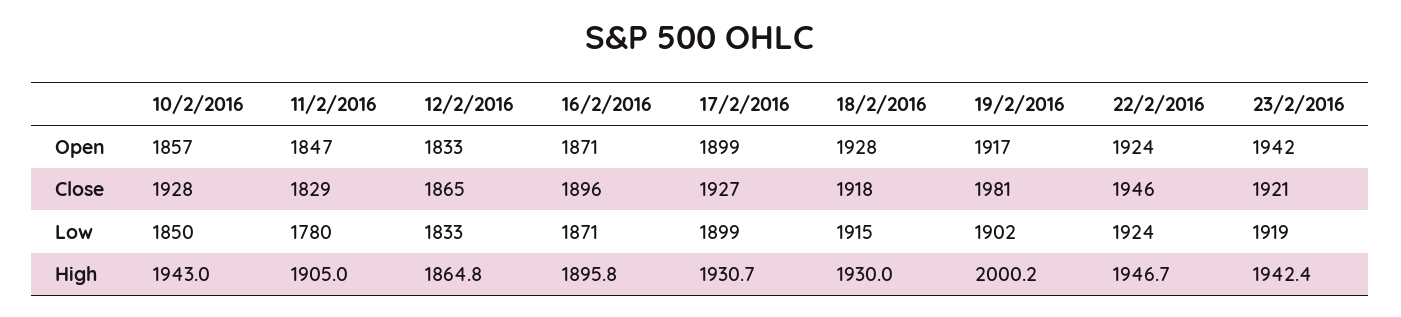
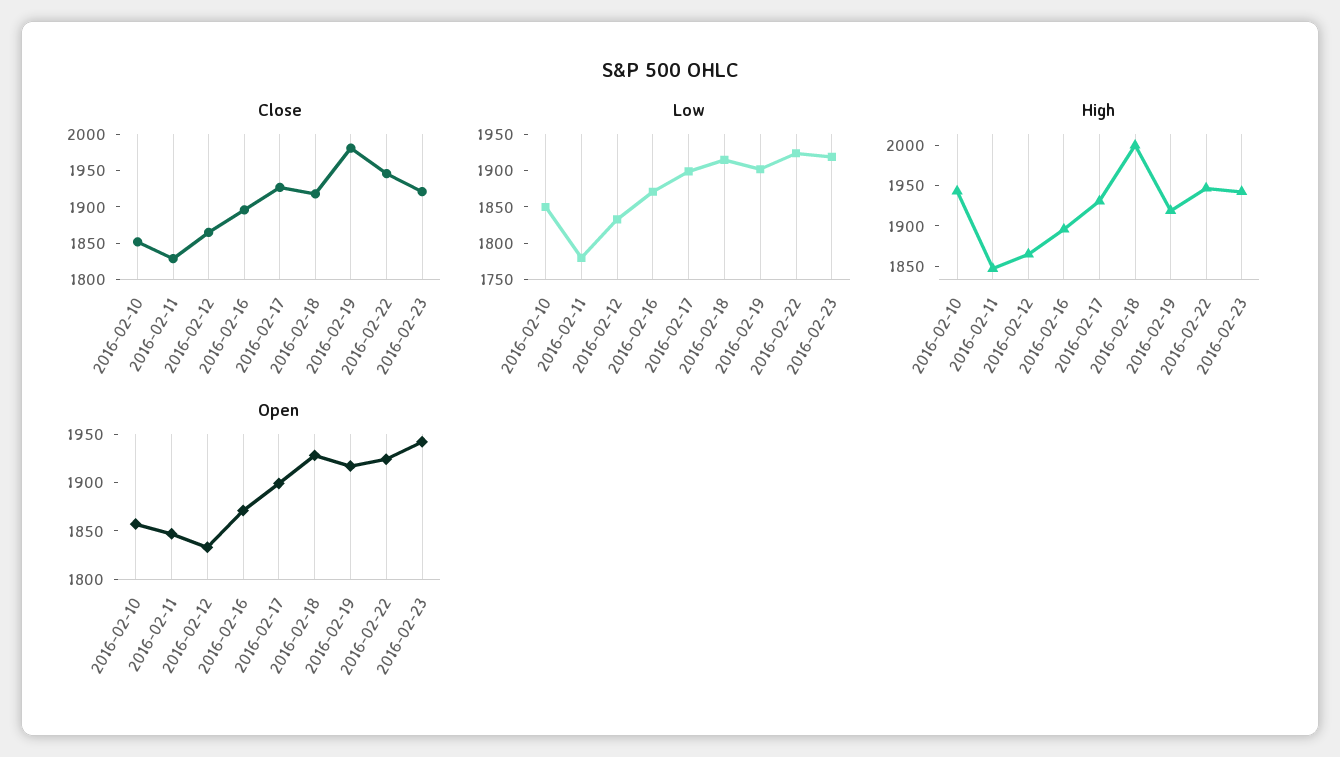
Close, 10/2/2016: 1928 -> 1850
High, 11/2/2016: 1905 -> 1850
High, 18/2/2016: 1930 -> 2000
High, 19/2/2016: 2000.2 -> 1920

